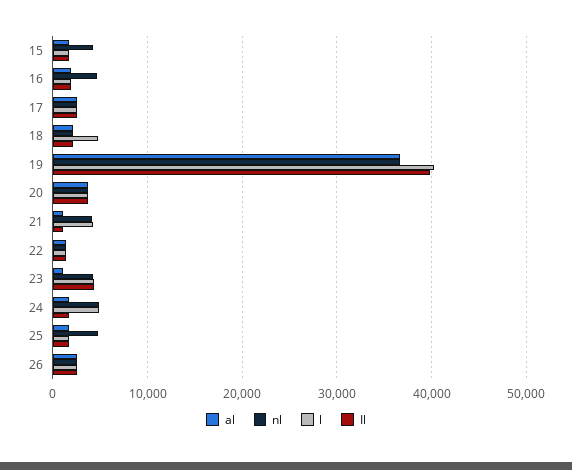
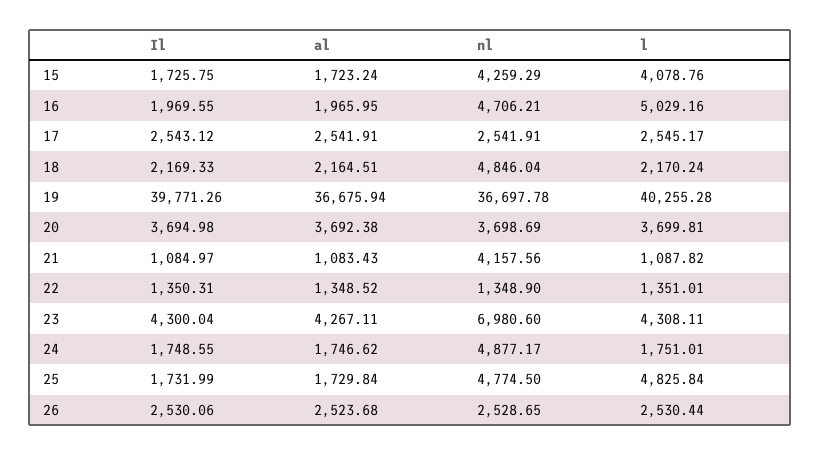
l, 15: 2000 -> 4078.76
l, 16: 2000 -> 5029.16
nl, 18: 2000 -> 4846.04
l, 18: 5000 -> 2170.24
l, 21: 4000 -> 1087.82
al, 23: 1000 -> 4267.11
nl, 23: 4000 -> 6980.6
l, 24: 5000 -> 1751.01
l, 25: 2000 -> 4825.84

